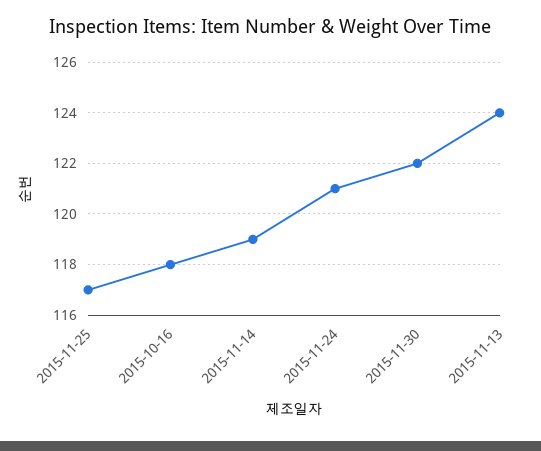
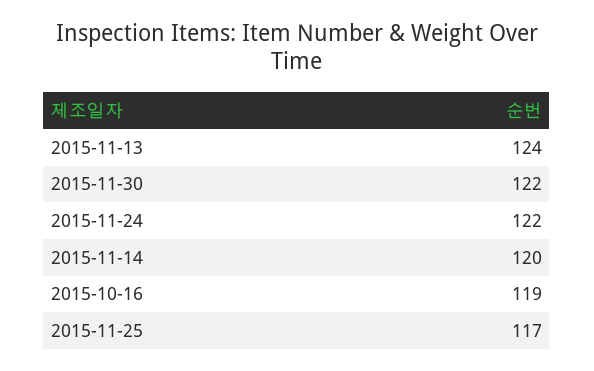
2015-10-16: 118 -> 119
2015-11-14: 119 -> 120
2015-11-24: 121 -> 122

